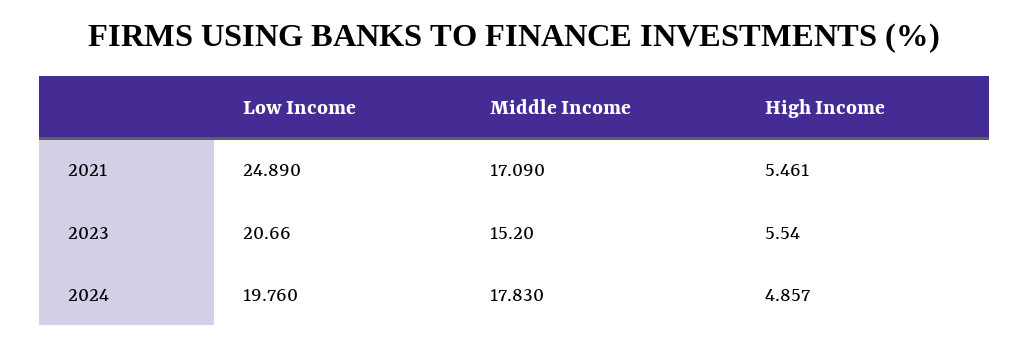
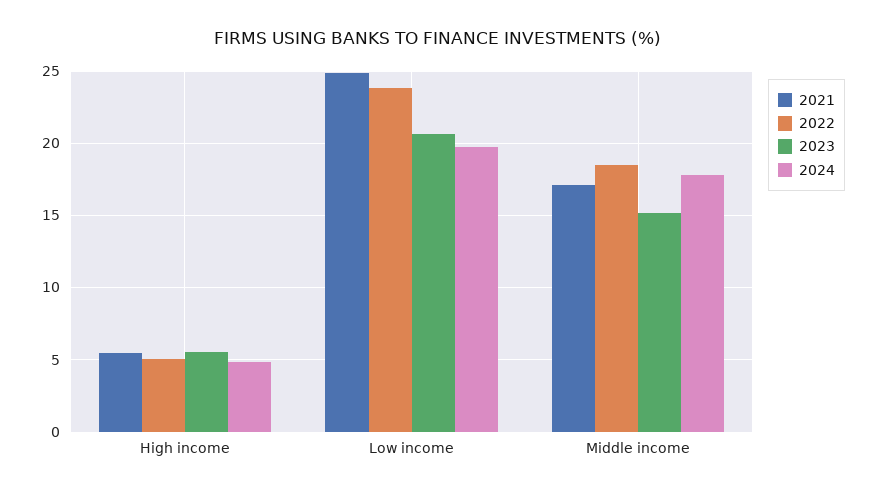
2022, High Income: none -> 5
2022, Low Income: none -> 24
2022, Middle Income: none -> 18.5

